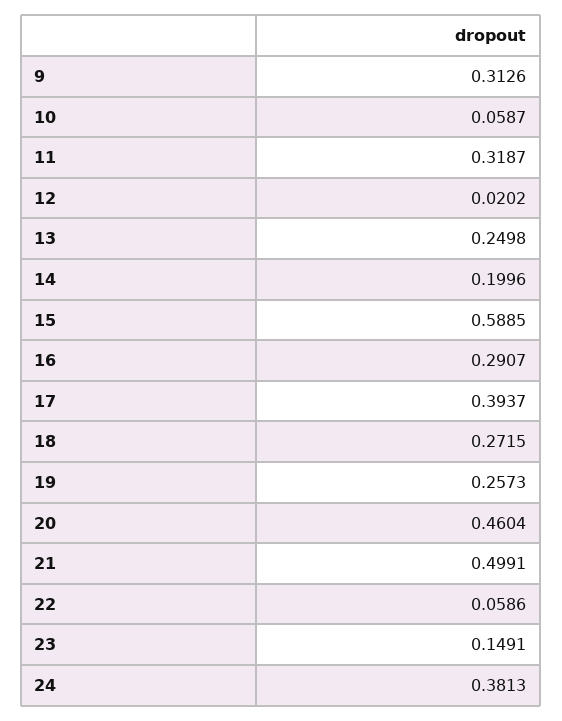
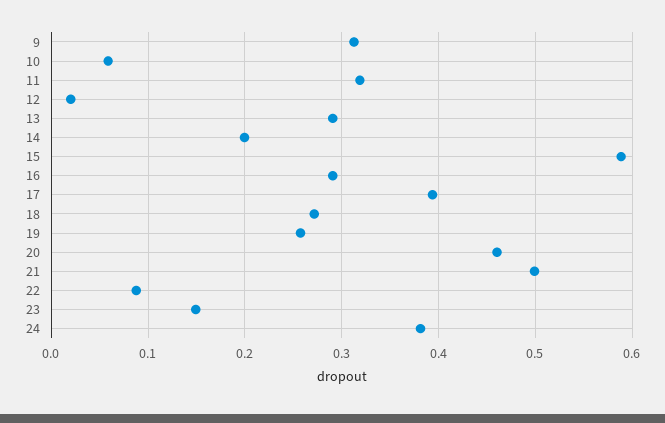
13: 0.2498 -> 0.29
22: 0.0586 -> 0.09

